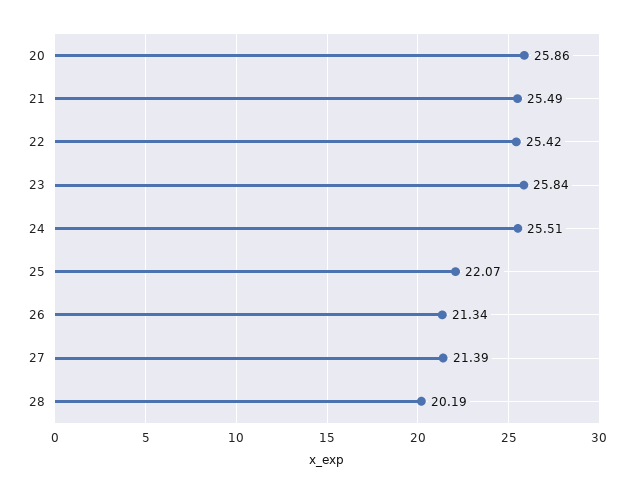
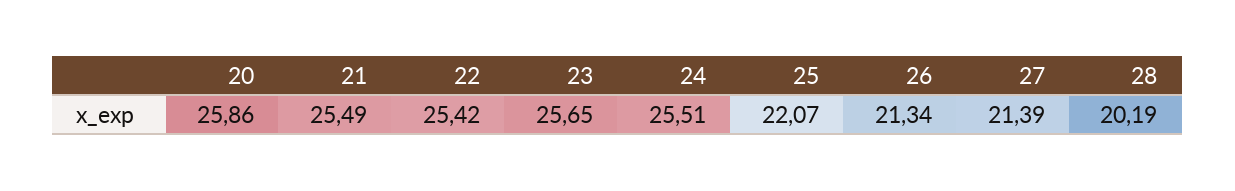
23: 25.84 -> 25.65

